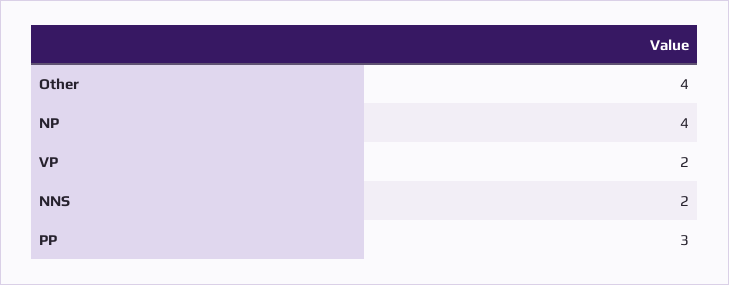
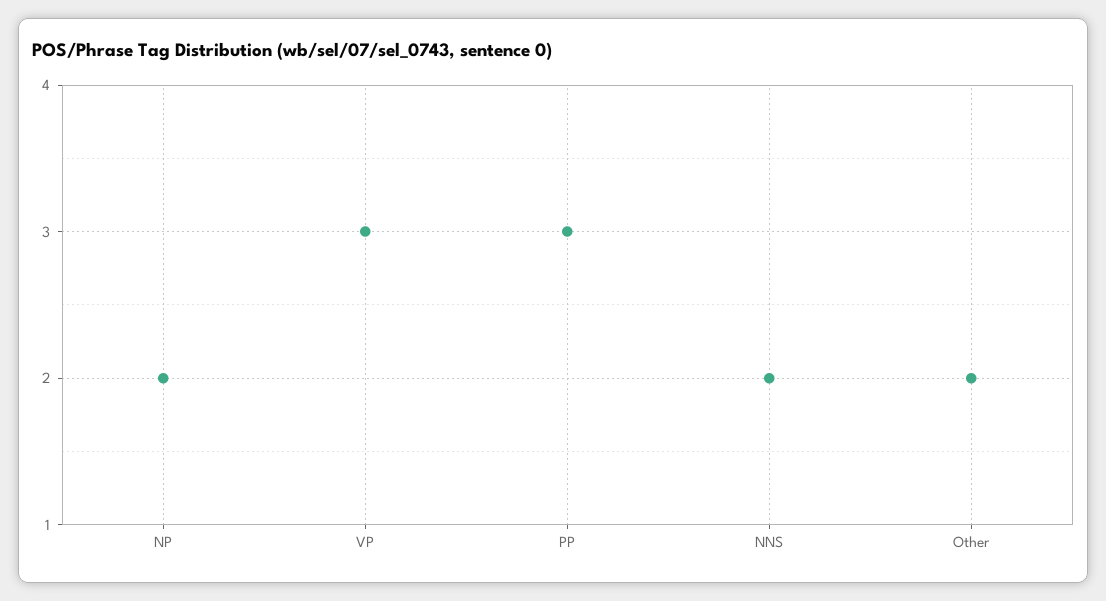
Other: 4 -> 2
NP: 4 -> 2
VP: 2 -> 3

